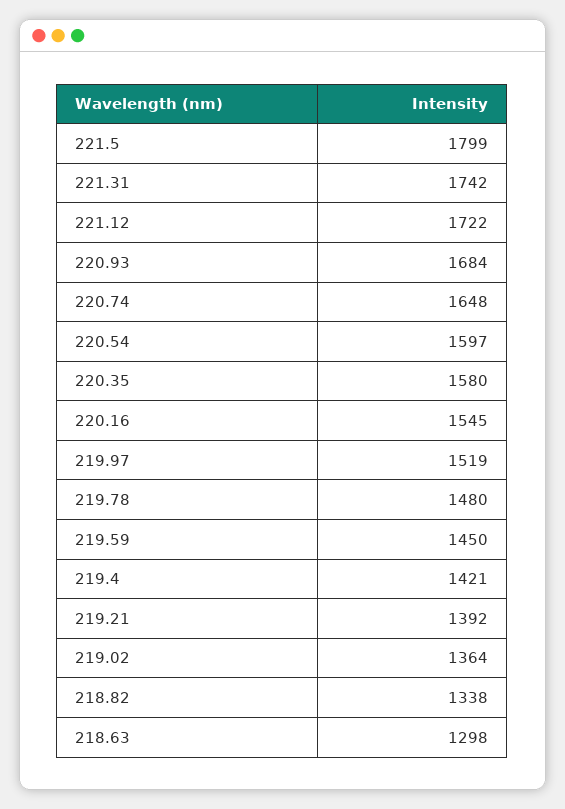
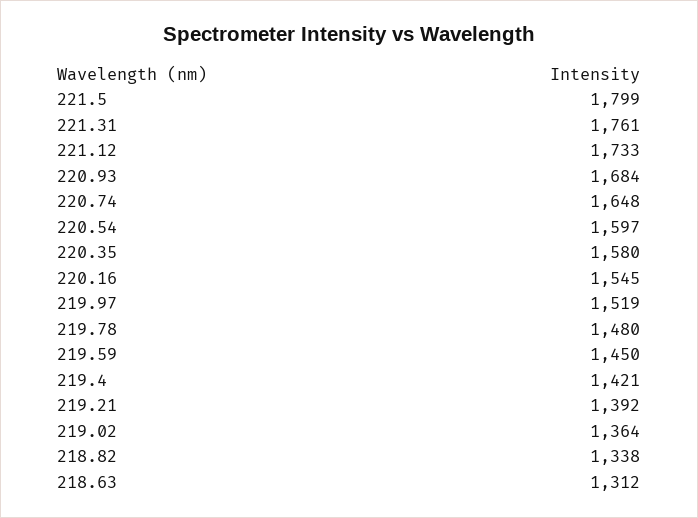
221.31: 1742 -> 1761
221.12: 1722 -> 1733
218.63: 1298 -> 1312

